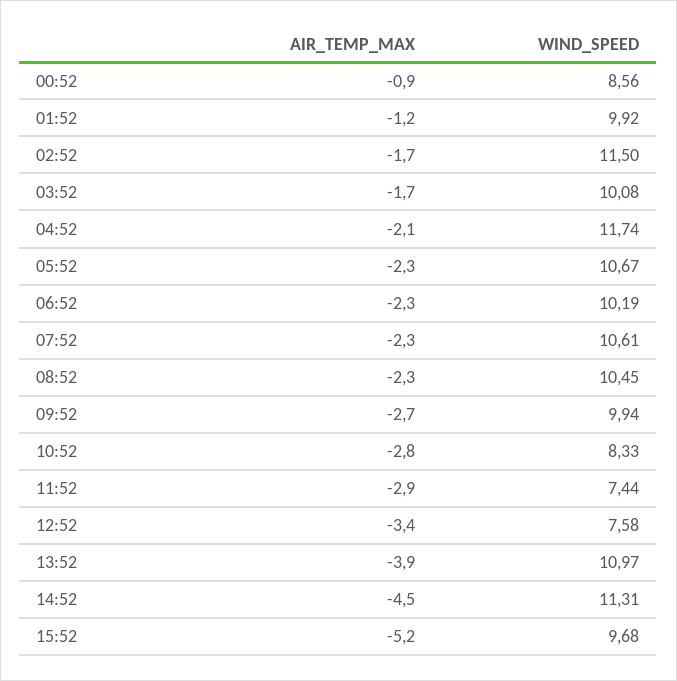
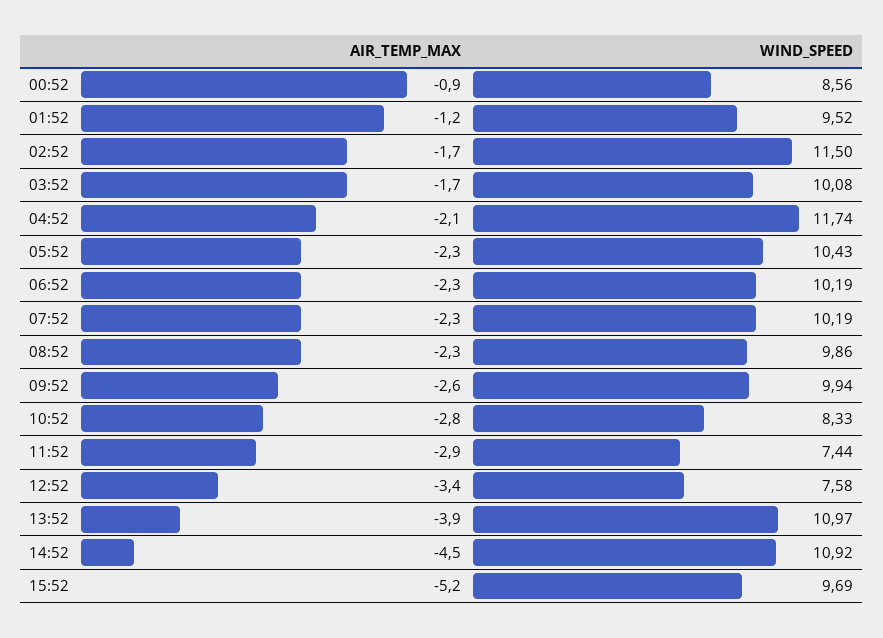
WIND_SPEED, 01:52: 9.92 -> 9.52
WIND_SPEED, 05:52: 10.67 -> 10.43
WIND_SPEED, 07:52: 10.61 -> 10.19
WIND_SPEED, 08:52: 10.45 -> 9.86
AIR_TEMP_MAX, 09:52: -2.7 -> -2.6
WIND_SPEED, 14:52: 11.31 -> 10.92
WIND_SPEED, 15:52: 9.68 -> 9.69

